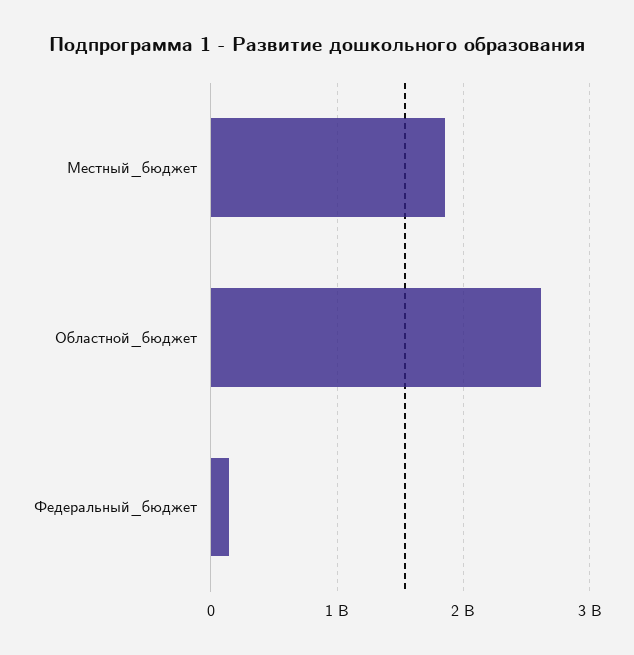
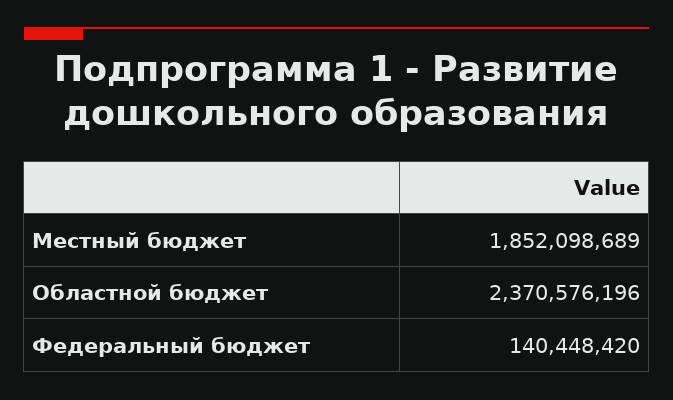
Областной_бюджет: 2600000000 -> 2370576196

